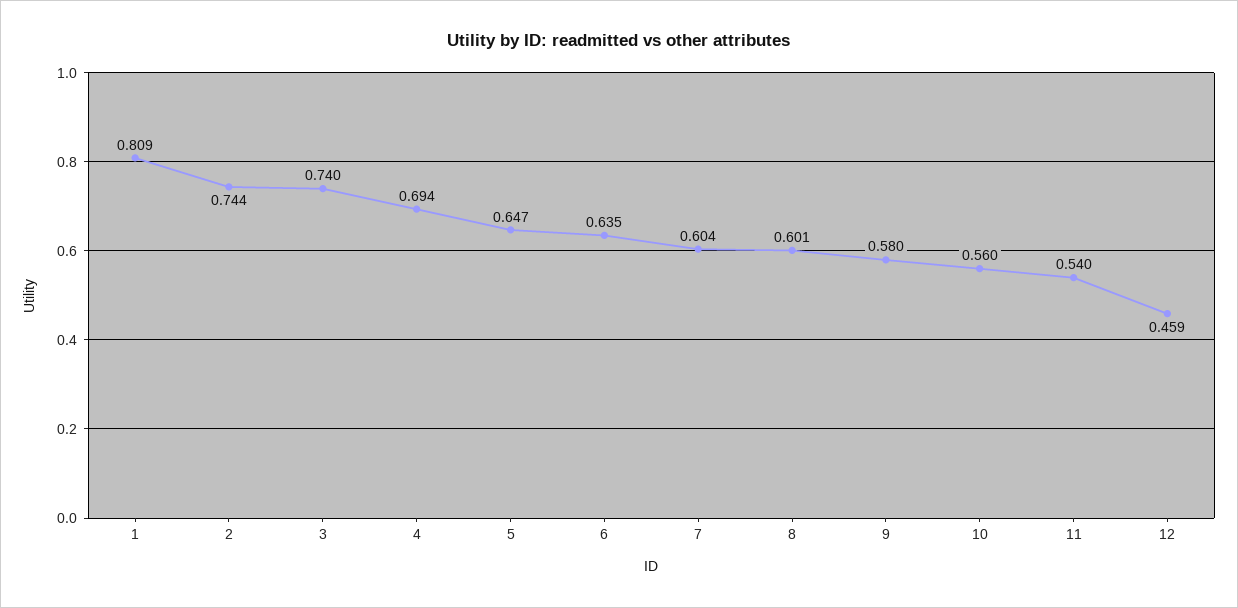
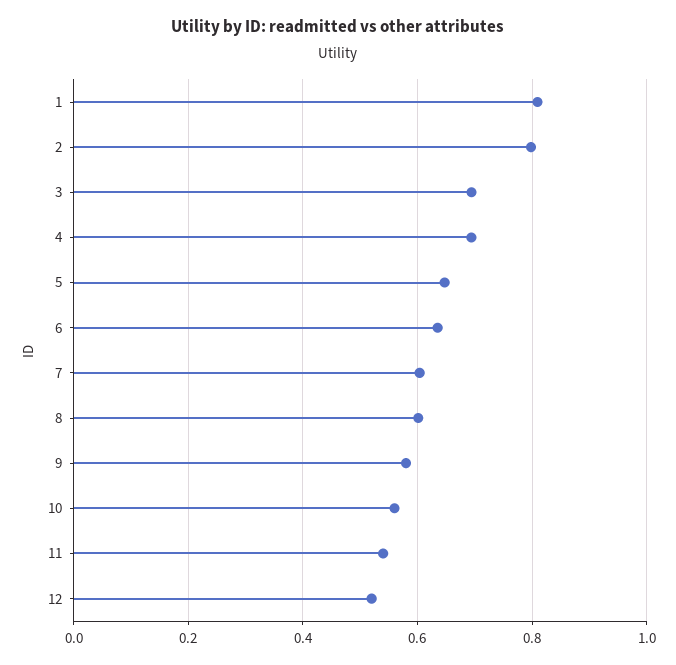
2: 0.744 -> 0.8
3: 0.74 -> 0.7
12: 0.459 -> 0.52

